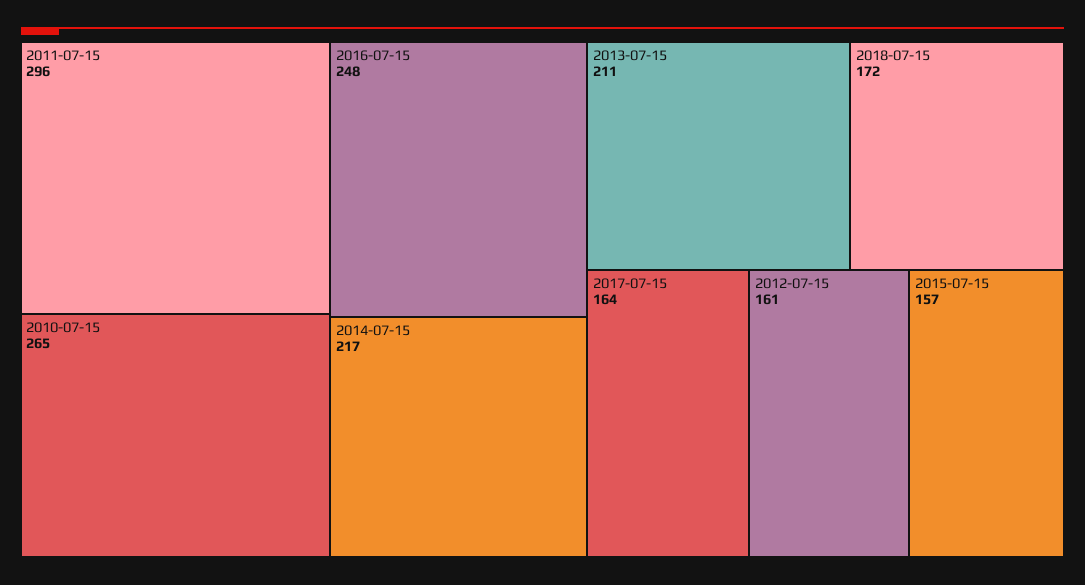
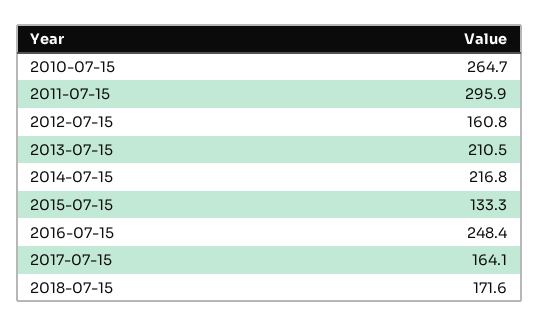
2015-07-15: 157 -> 133.3

